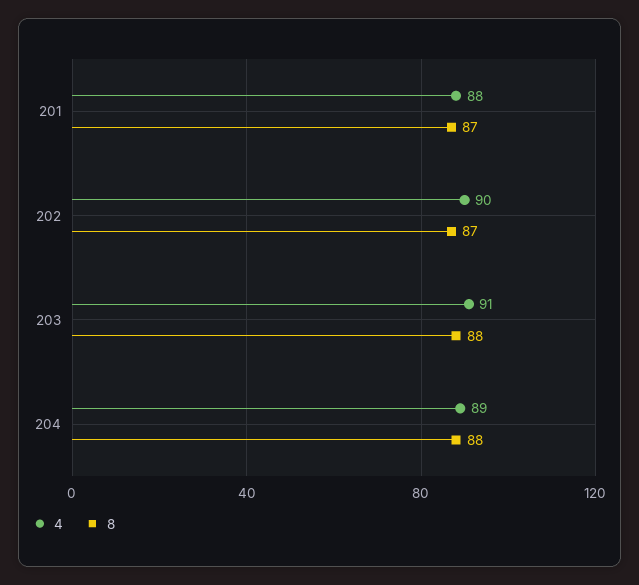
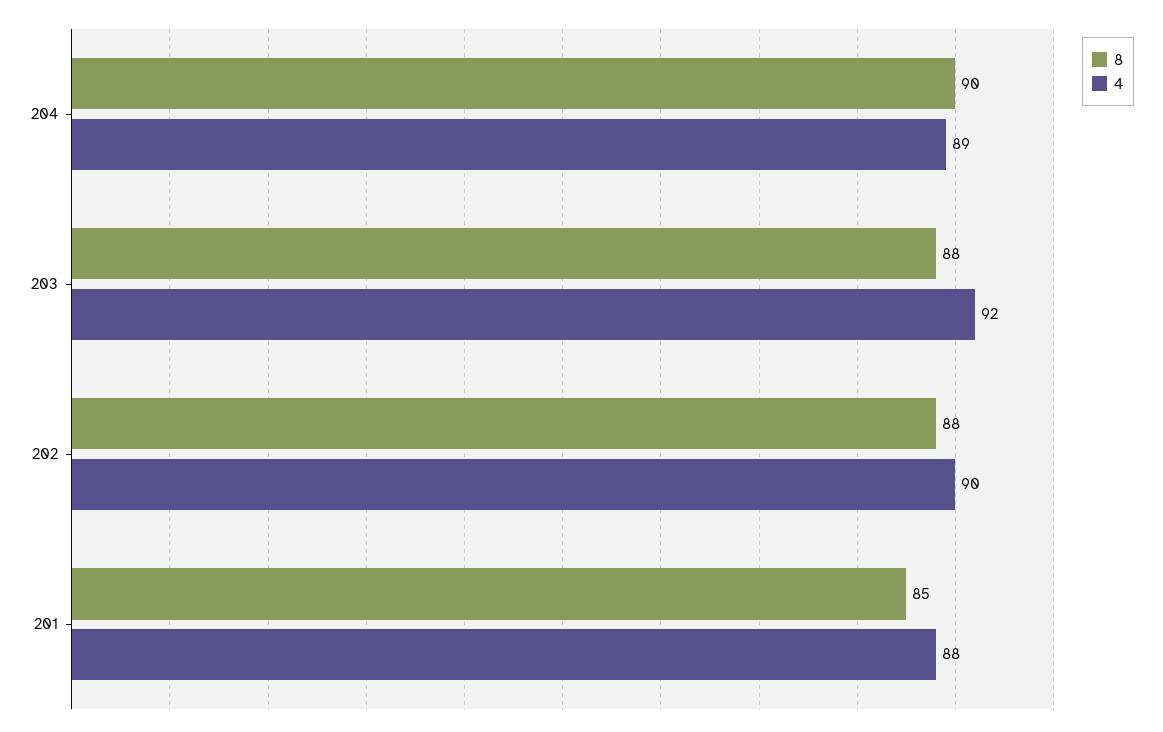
8, 201: 87 -> 85
8, 202: 87 -> 88
4, 203: 91 -> 92
8, 204: 88 -> 90

